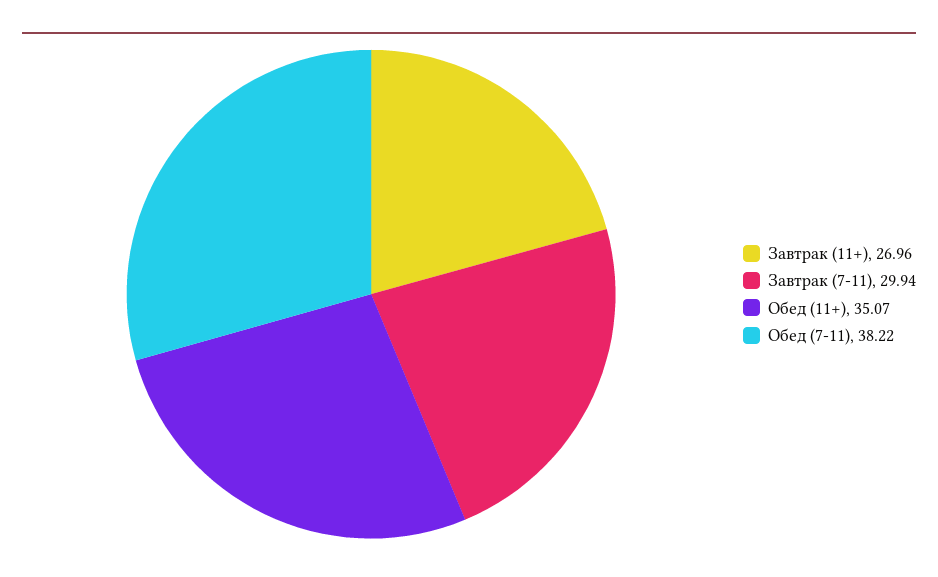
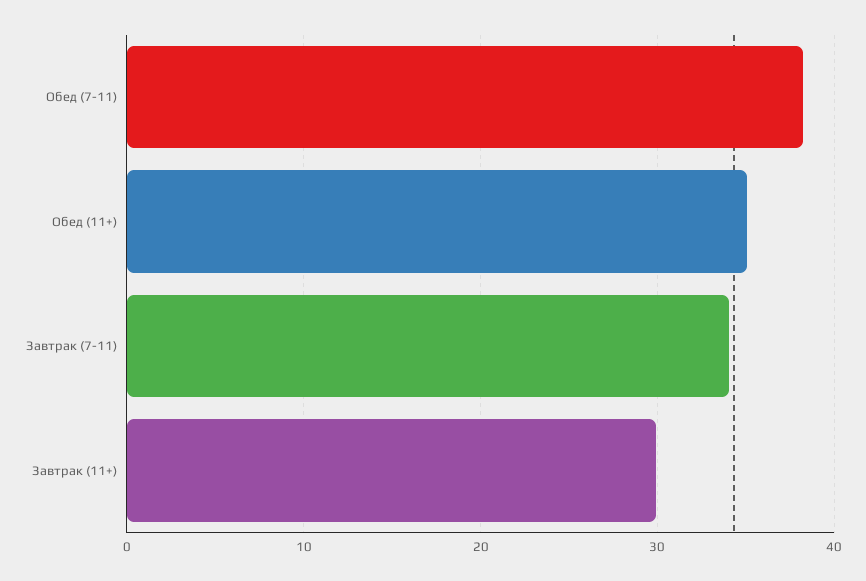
Завтрак (11+): 26.96 -> 30
Завтрак (7-11): 29.94 -> 34

